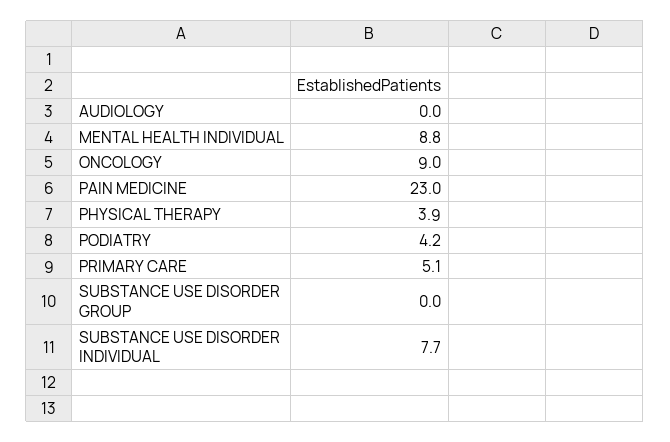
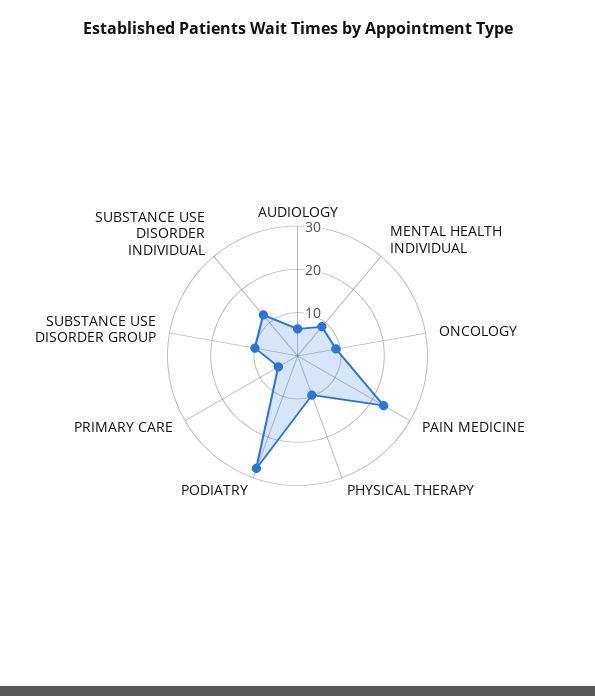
AUDIOLOGY: 0 -> 6
PHYSICAL THERAPY: 3.9 -> 10
PODIATRY: 4.2 -> 28
SUBSTANCE USE DISORDER GROUP: 0 -> 10
SUBSTANCE USE DISORDER INDIVIDUAL: 7.7 -> 12

